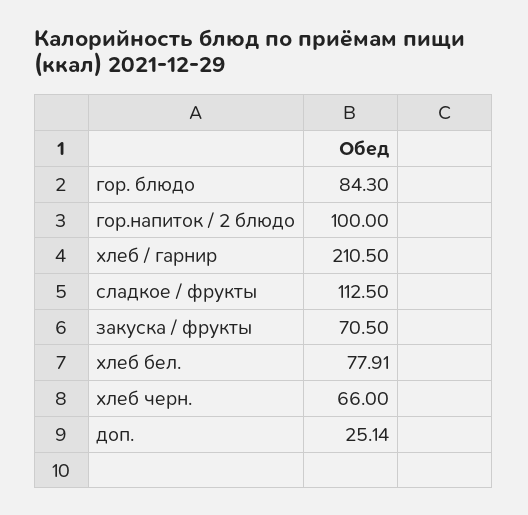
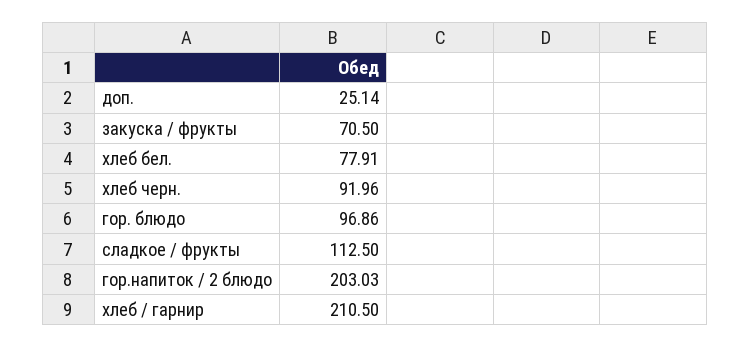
гор. блюдо: 84.3 -> 96.86
гор.напиток / 2 блюдо: 100 -> 203.03
хлеб черн.: 66 -> 91.96

